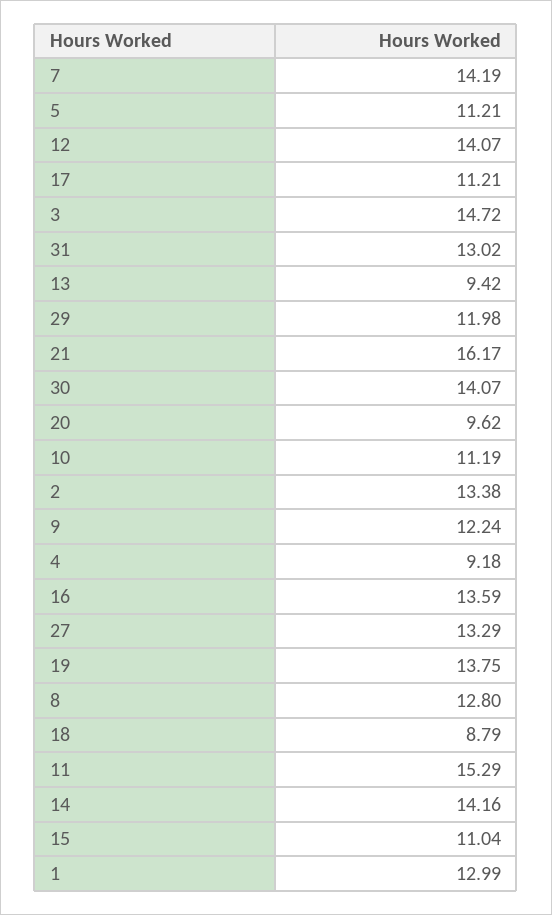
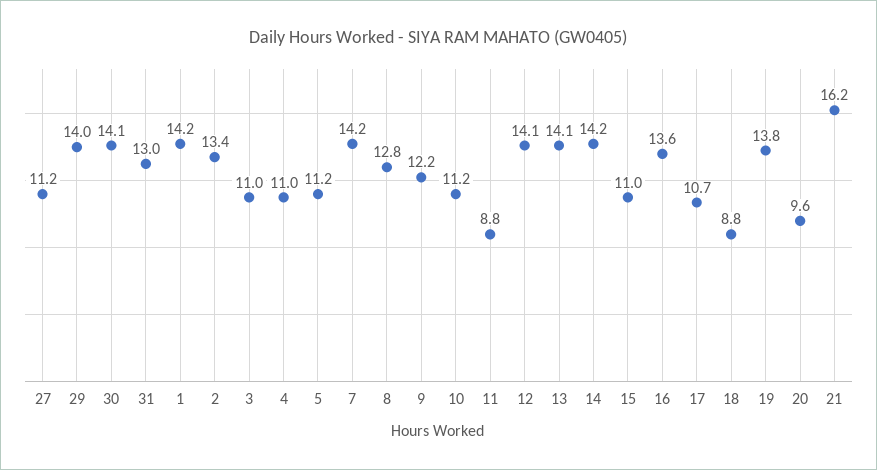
17: 11.21 -> 10.7
3: 14.72 -> 11
13: 9.42 -> 14.1
29: 11.98 -> 14
4: 9.18 -> 11
27: 13.29 -> 11.2
11: 15.29 -> 8.8
1: 12.99 -> 14.2

